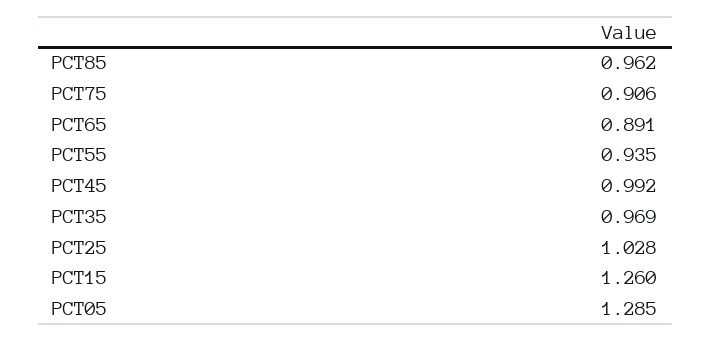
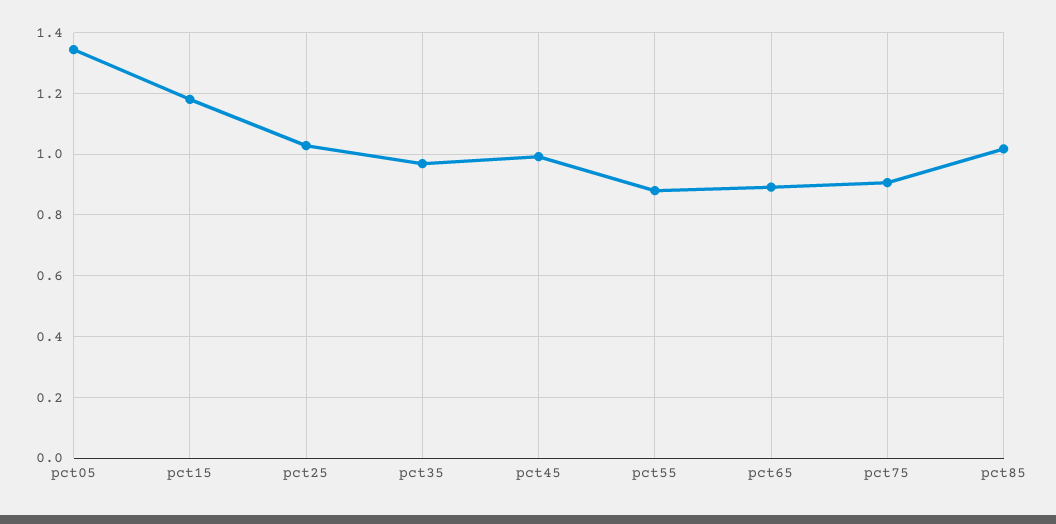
PCT85: 0.962 -> 1.02
PCT55: 0.935 -> 0.88
PCT15: 1.26 -> 1.18
PCT05: 1.285 -> 1.34

